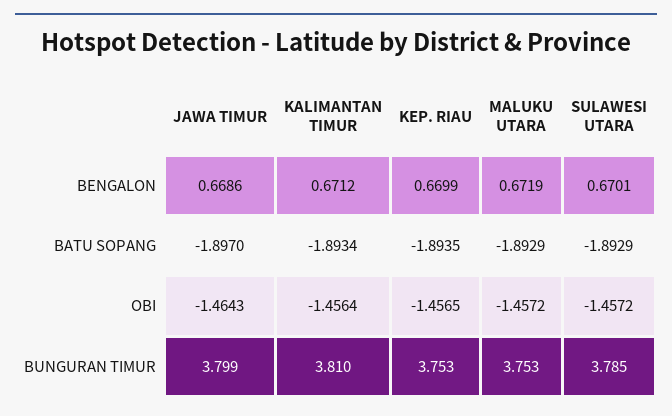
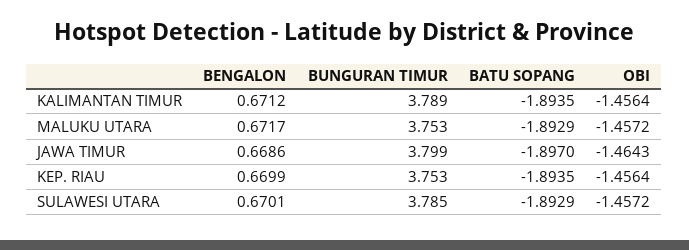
MALUKU UTARA, BENGALON: 0.6719 -> 0.6717
KALIMANTAN TIMUR, BATU SOPANG: -1.8934 -> -1.8935
KEP. RIAU, OBI: -1.4565 -> -1.4564
KALIMANTAN TIMUR, BUNGURAN TIMUR: 3.81 -> 3.789

